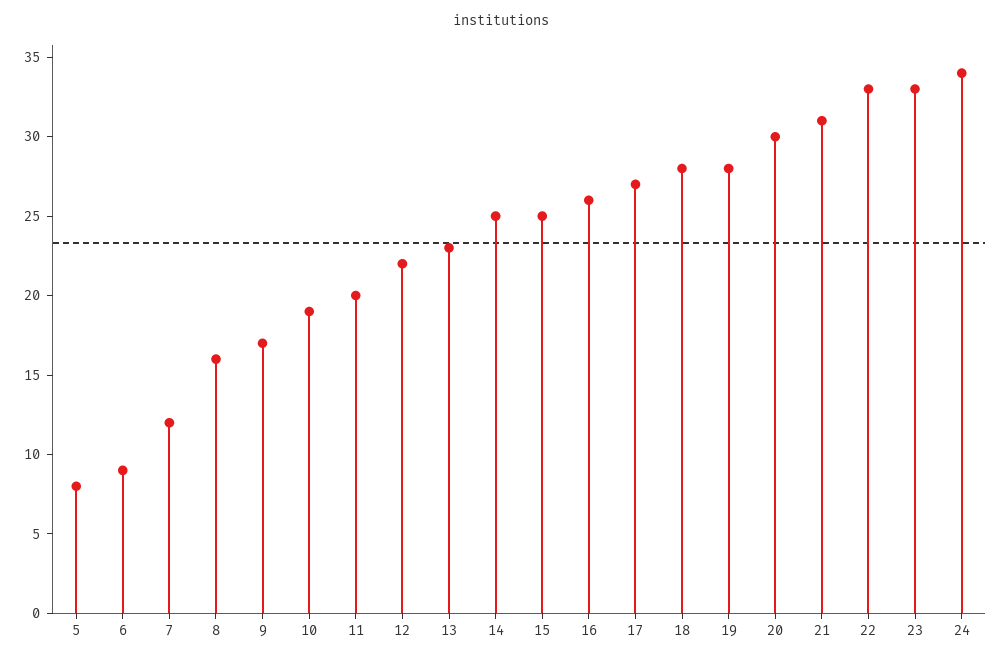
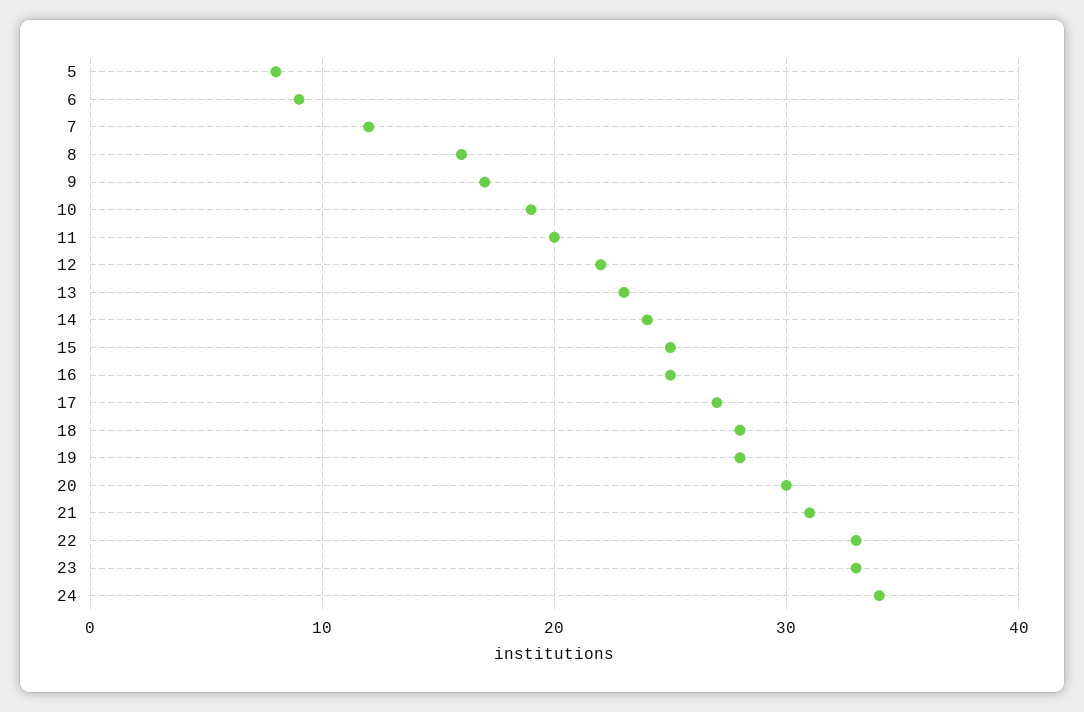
14: 25 -> 24
16: 26 -> 25

